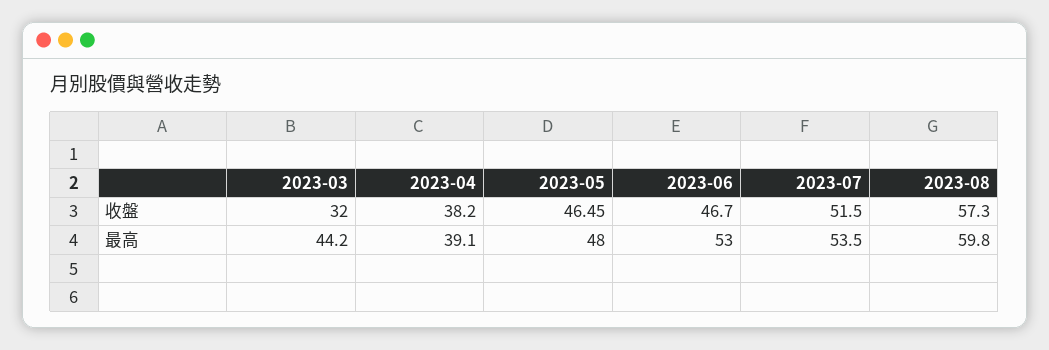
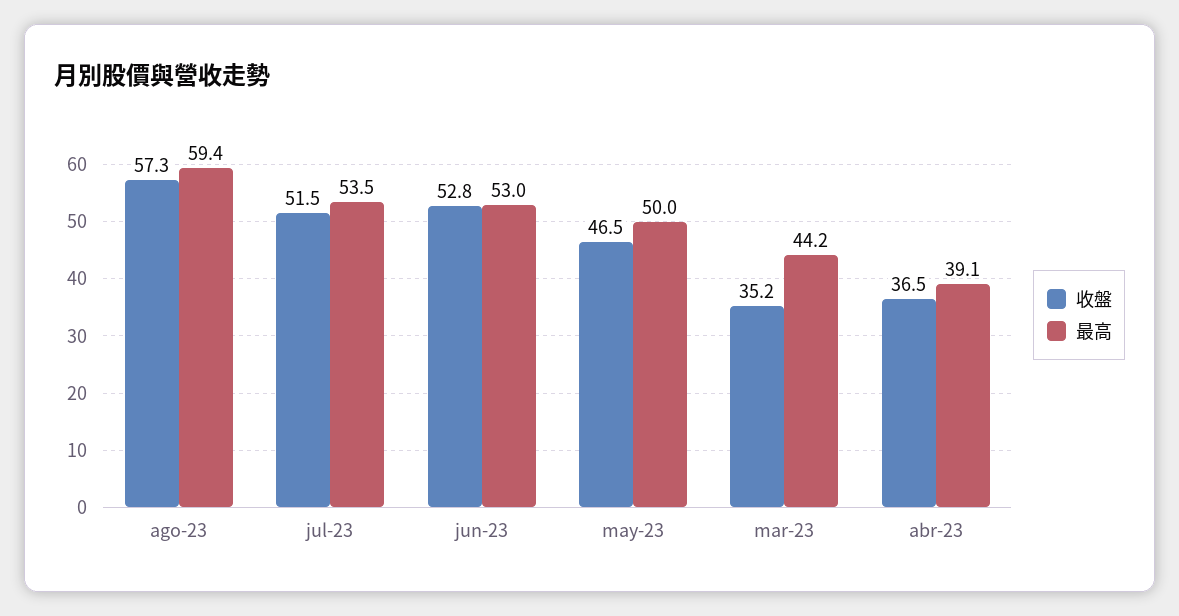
收盤, 2023-03: 32 -> 35.2
收盤, 2023-04: 38.2 -> 36.5
收盤, 2023-06: 46.7 -> 52.8
最高, 2023-05: 48 -> 50
最高, 2023-08: 59.8 -> 59.4

